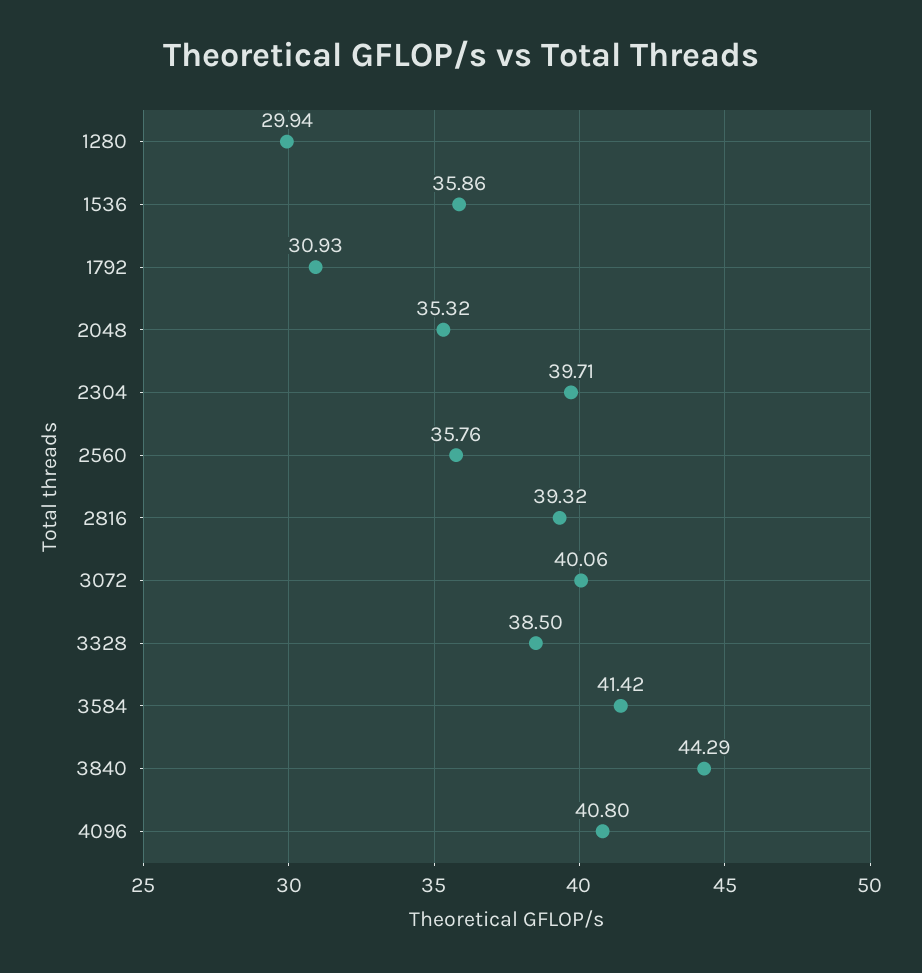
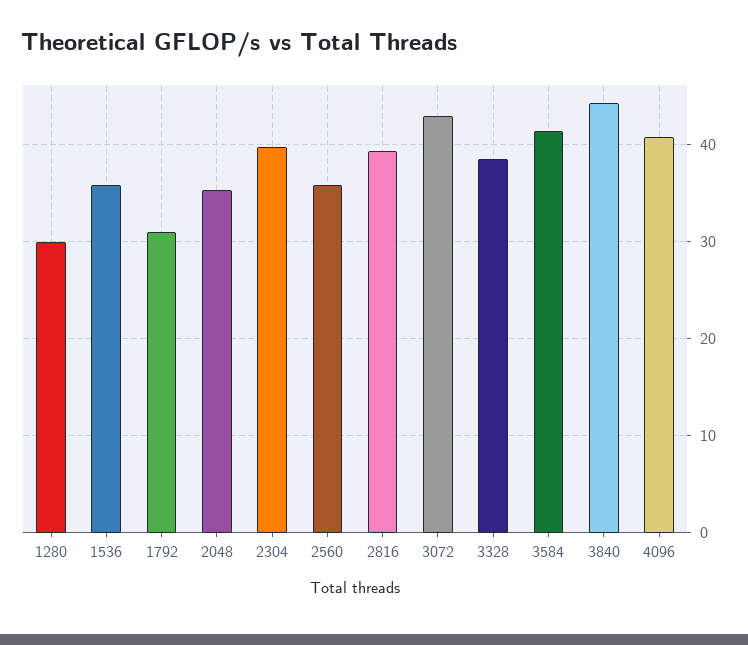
3072: 40.06 -> 43

